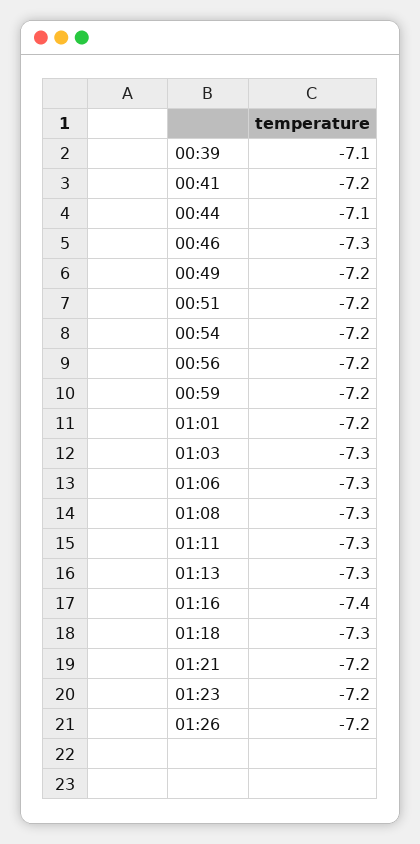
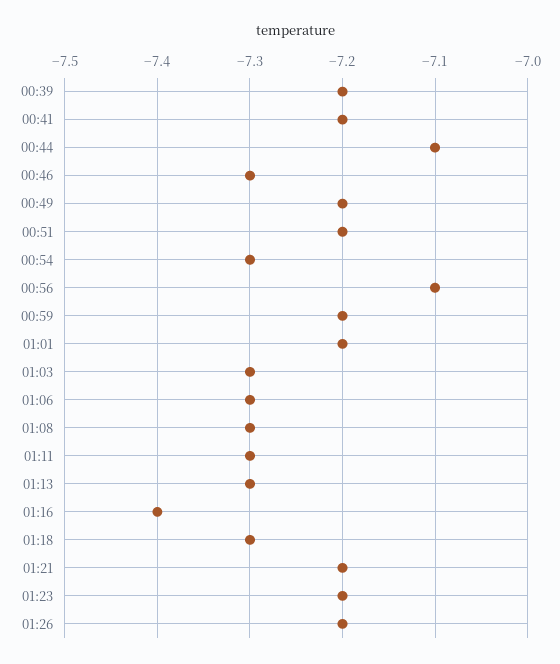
00:39: -7.1 -> -7.2
00:54: -7.2 -> -7.3
00:56: -7.2 -> -7.1

